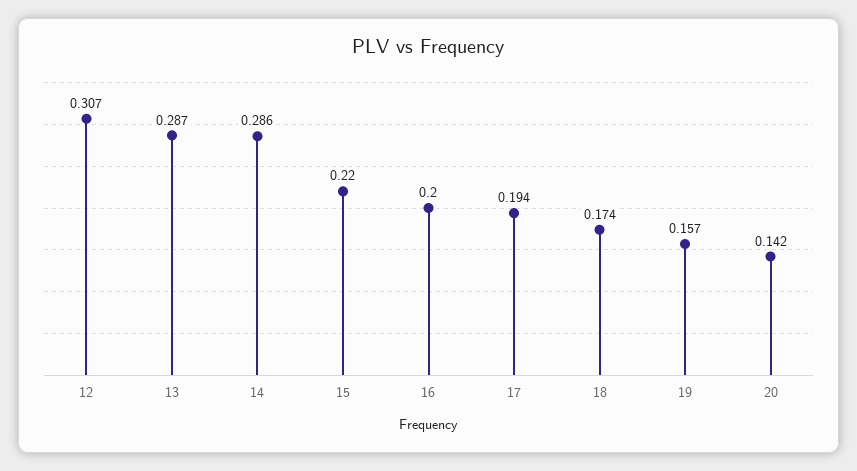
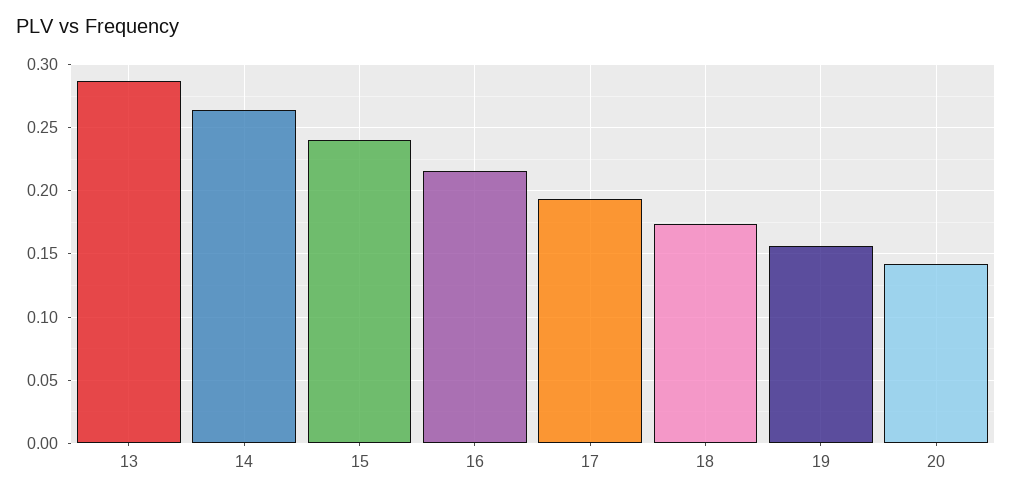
12: 0.307 -> none
14: 0.286 -> 0.265
15: 0.22 -> 0.24
16: 0.2 -> 0.215

